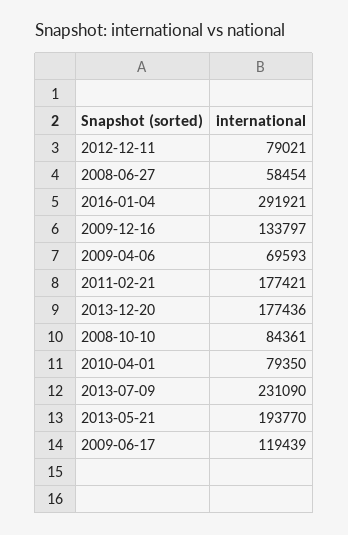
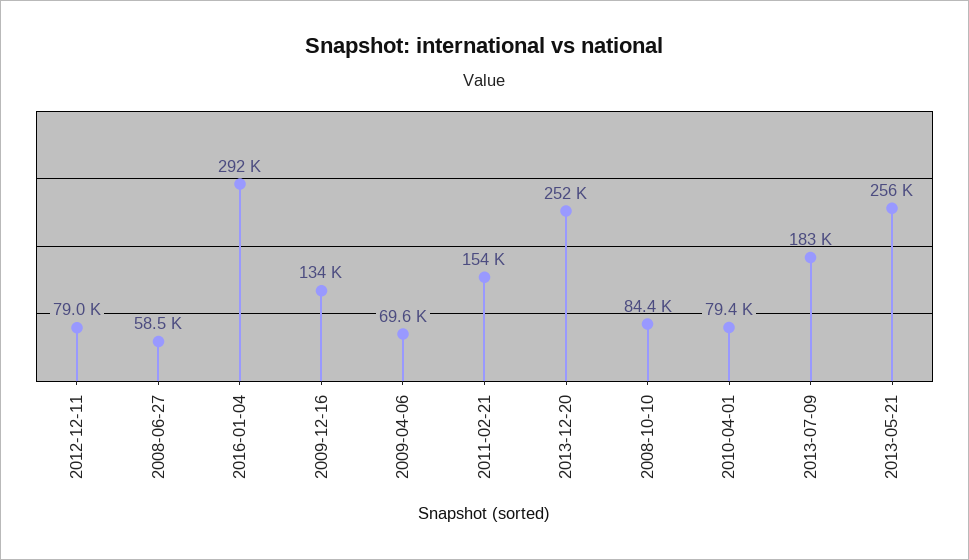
2011-02-21: 177421 -> 154000
2013-12-20: 177436 -> 252000
2013-07-09: 231090 -> 183000
2013-05-21: 193770 -> 256000
2009-06-17: 119439 -> none

